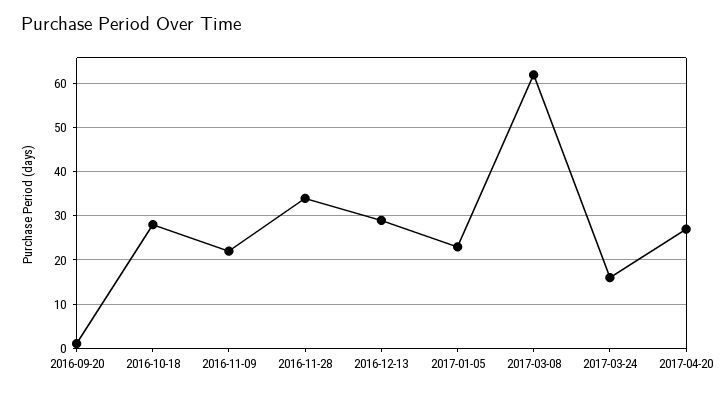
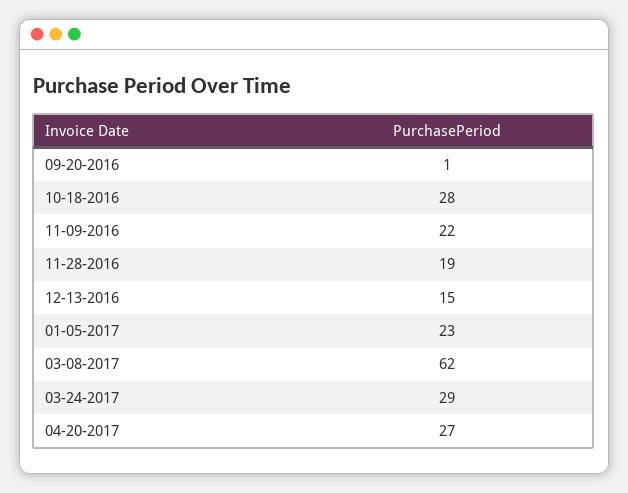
2016-11-28: 35 -> 19
2016-12-13: 30 -> 15
2017-03-24: 15 -> 29

